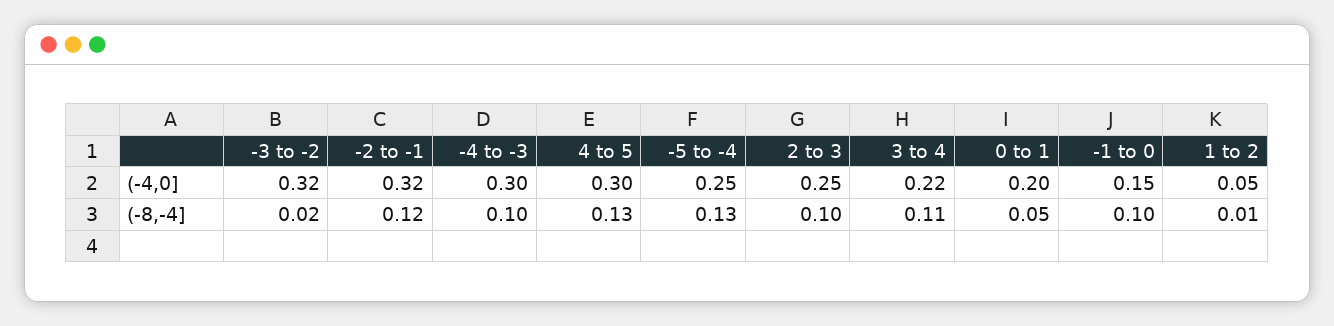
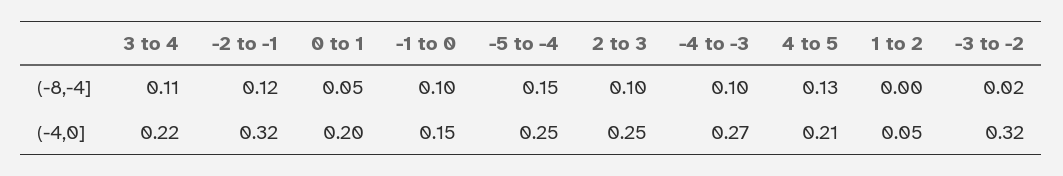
-4 to -3, (-4,0]: 0.3 -> 0.27
4 to 5, (-4,0]: 0.3 -> 0.21
-5 to -4, (-8,-4]: 0.13 -> 0.15
1 to 2, (-8,-4]: 0.01 -> 0

